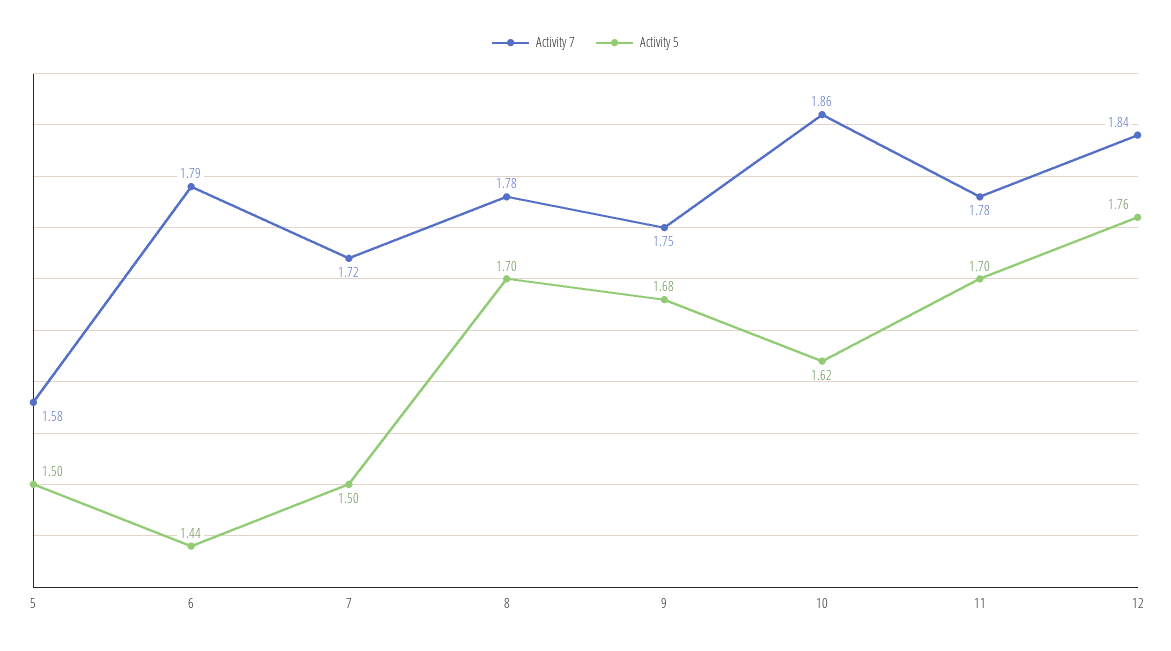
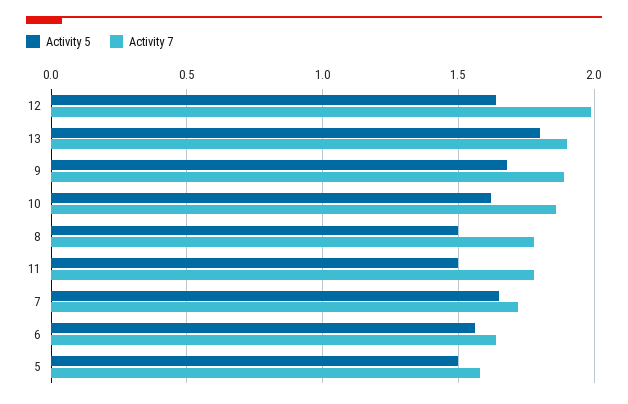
Activity 7, 6: 1.79 -> 1.65
Activity 5, 6: 1.44 -> 1.55
Activity 5, 7: 1.5 -> 1.65
Activity 5, 8: 1.7 -> 1.5
Activity 7, 9: 1.75 -> 1.9
Activity 5, 11: 1.7 -> 1.5
Activity 7, 12: 1.84 -> 2
Activity 5, 12: 1.76 -> 1.65
Activity 5, 13: none -> 1.8
Activity 7, 13: none -> 1.9

